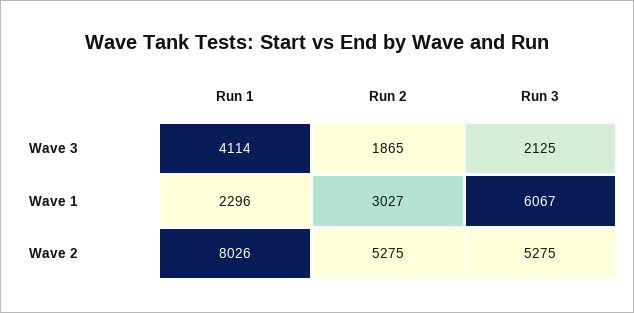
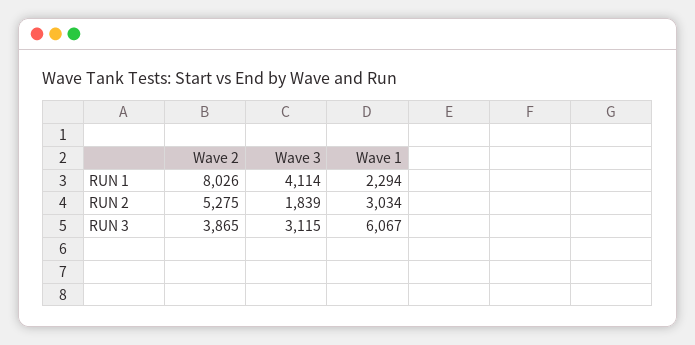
Run 2, Wave 3: 1865 -> 1839
Run 3, Wave 3: 2125 -> 3115
Run 1, Wave 1: 2296 -> 2294
Run 2, Wave 1: 3027 -> 3034
Run 3, Wave 2: 5275 -> 3865

